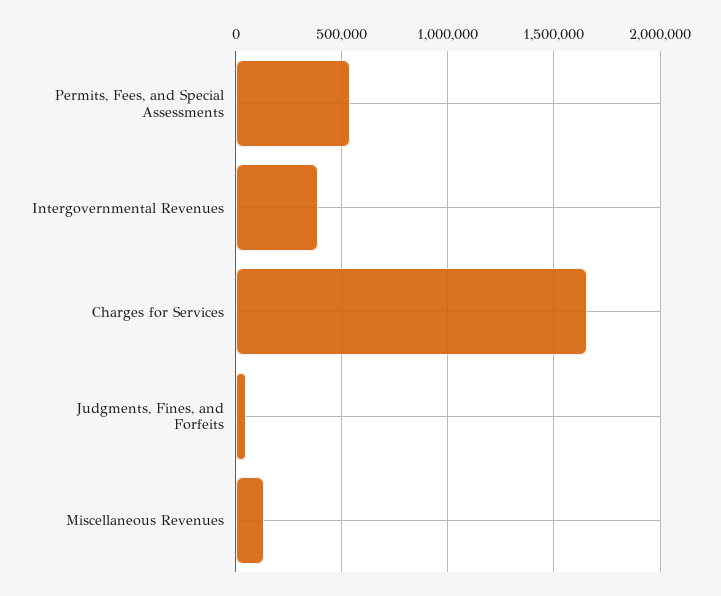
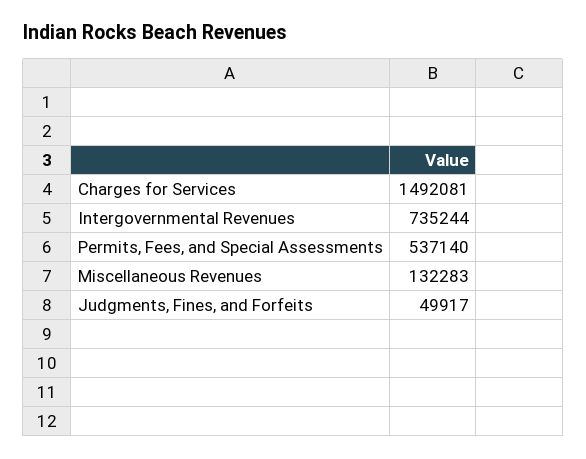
Intergovernmental Revenues: 400000 -> 735244
Charges for Services: 1650000 -> 1492081

